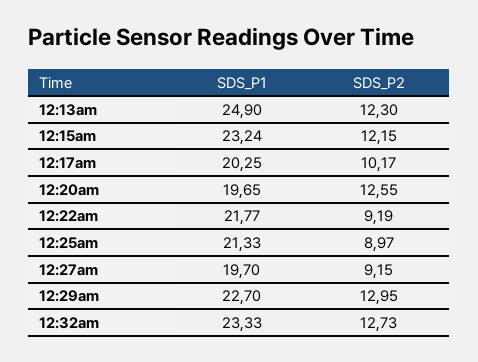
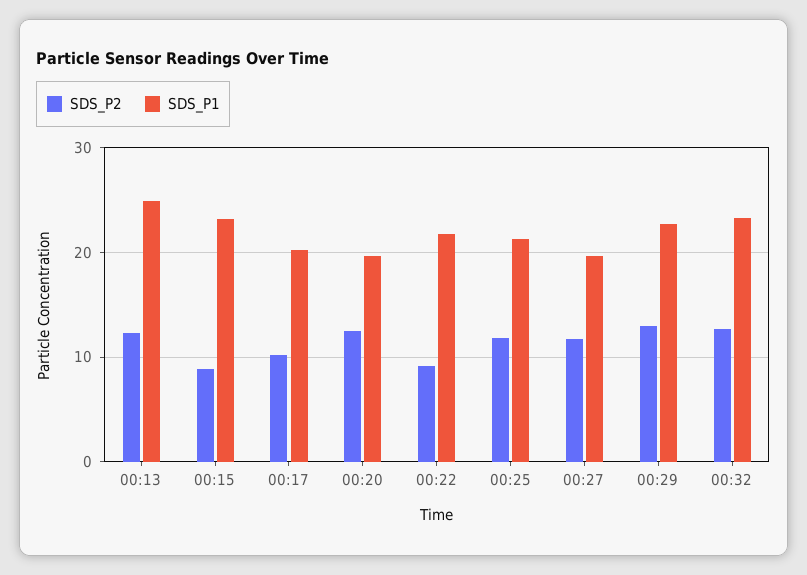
SDS_P2, 12:15am: 12.15 -> 9
SDS_P2, 12:25am: 8.97 -> 12
SDS_P2, 12:27am: 9.15 -> 12

